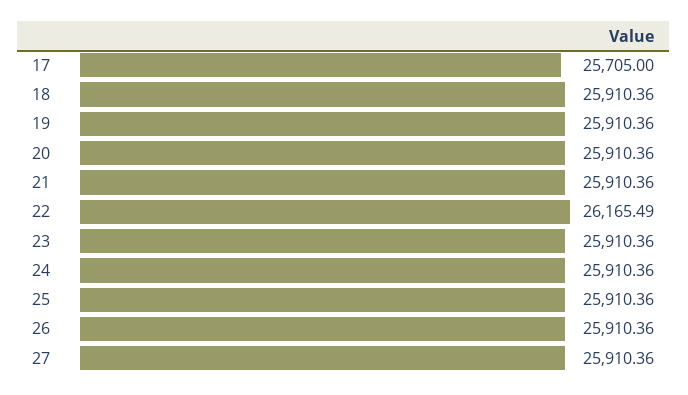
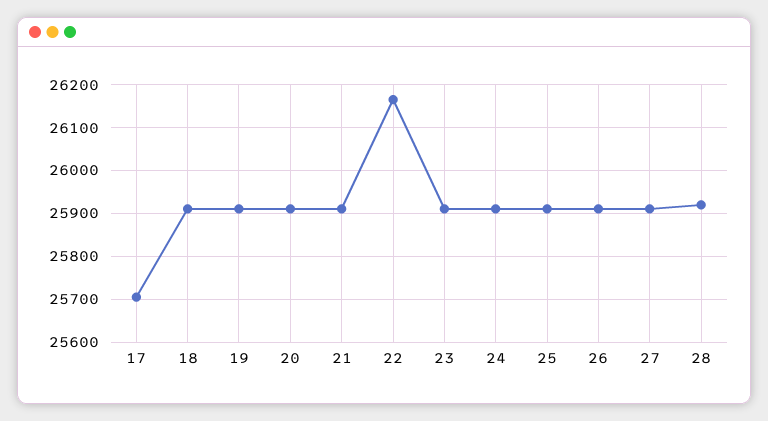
28: none -> 25920

